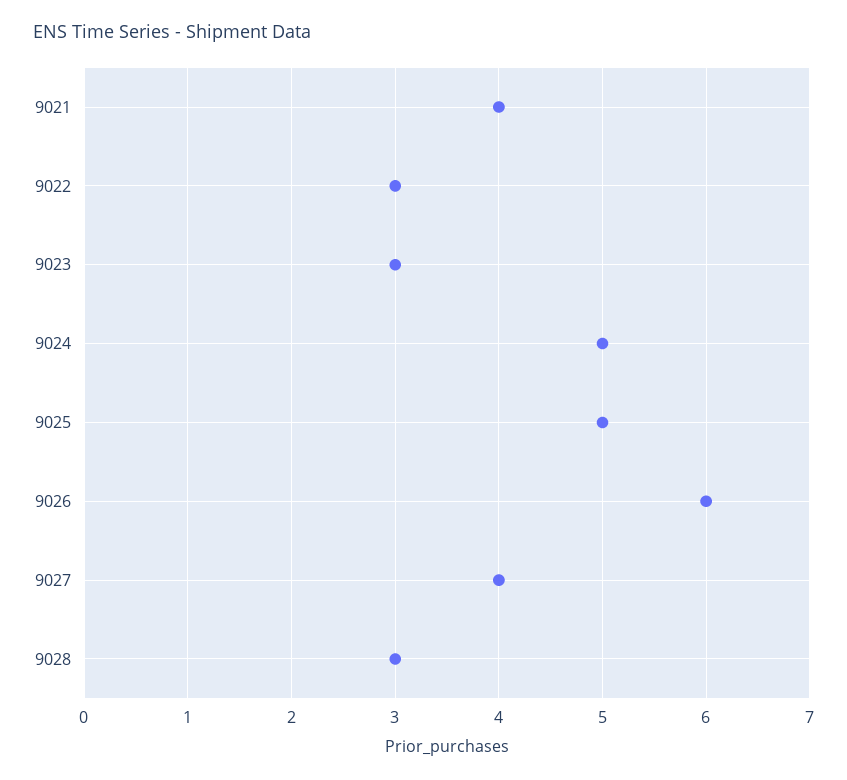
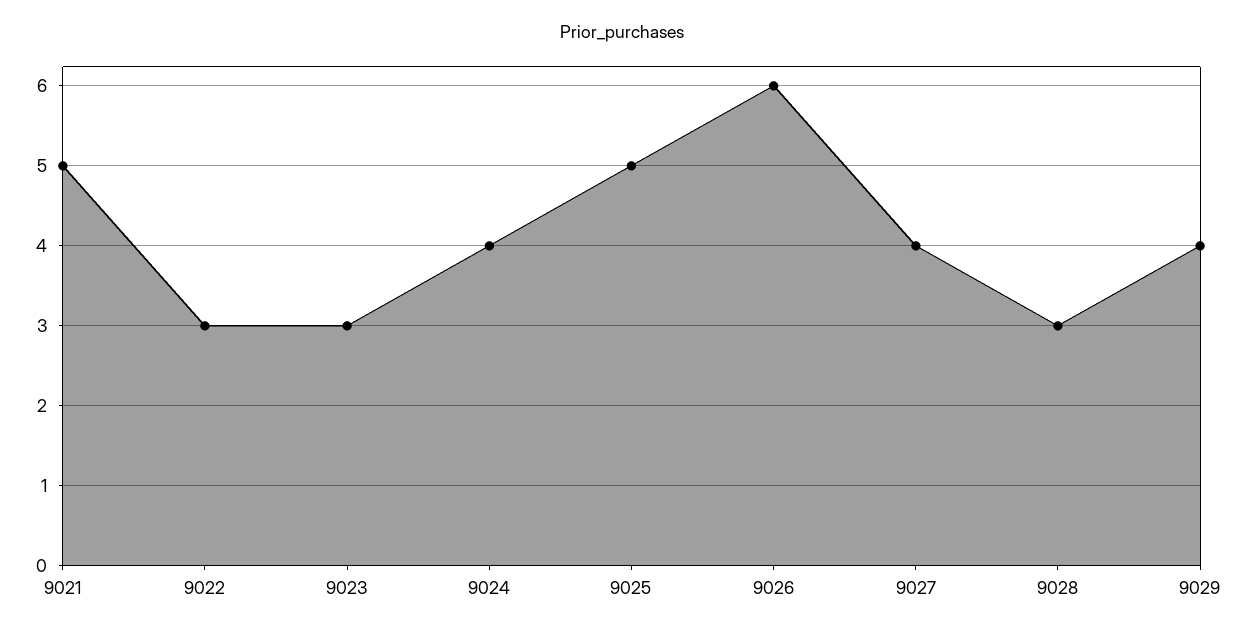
9021: 4 -> 5
9024: 5 -> 4
9029: none -> 4

